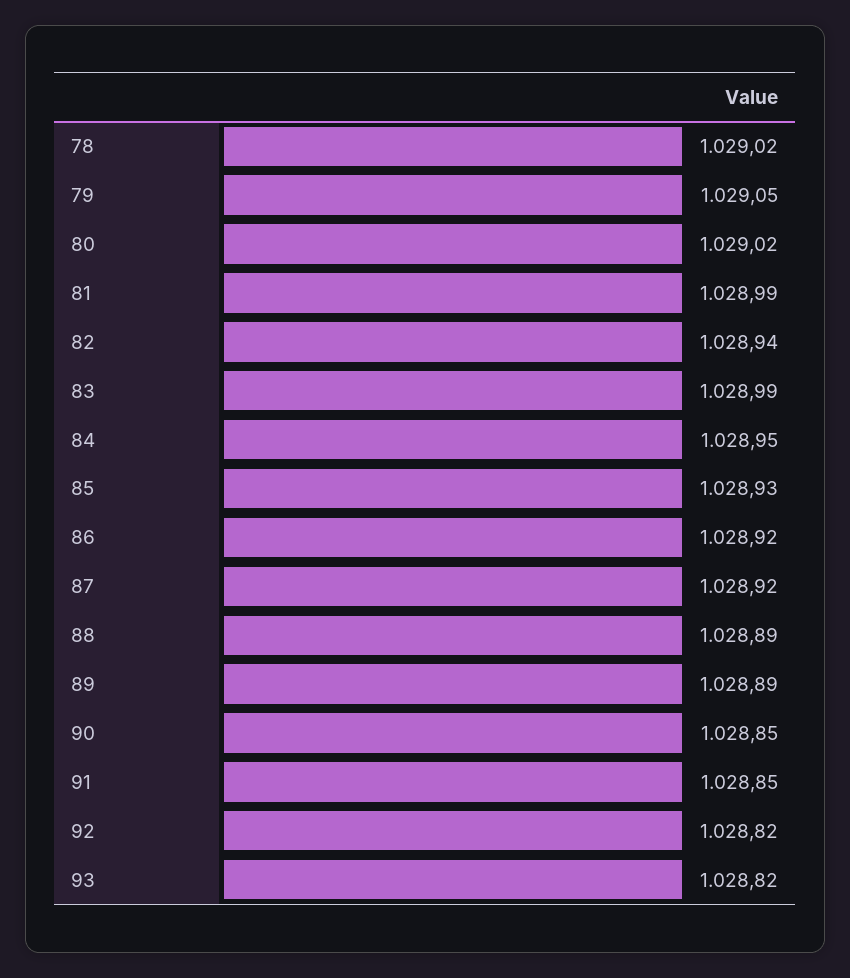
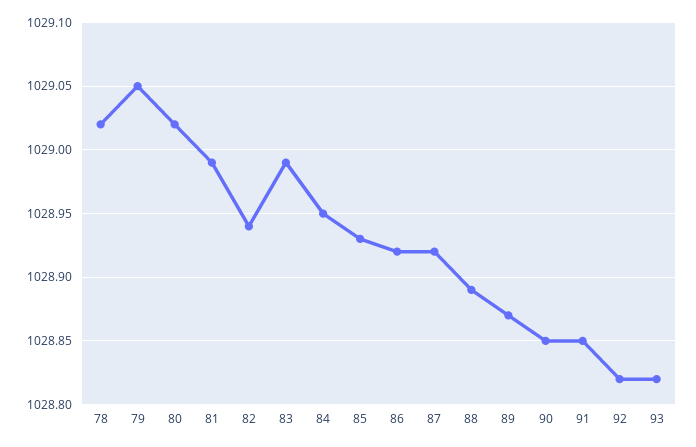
89: 1028.89 -> 1028.87

